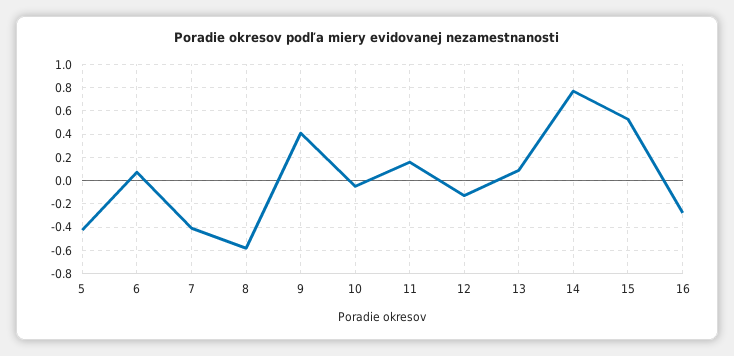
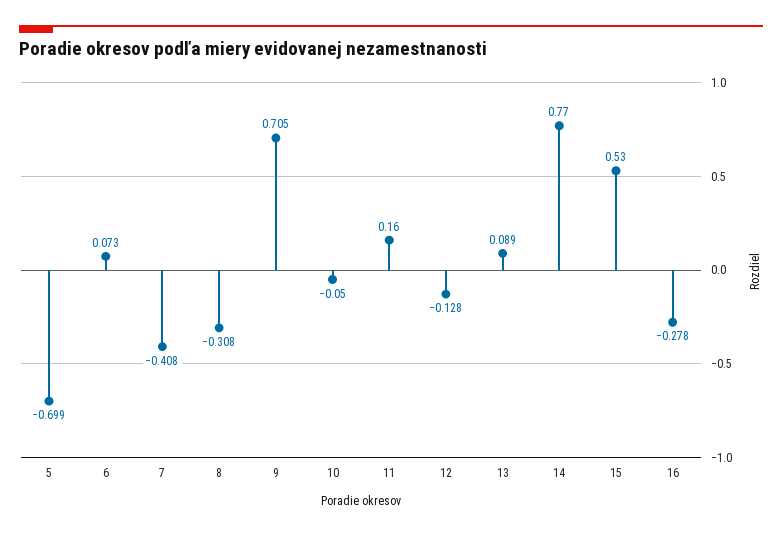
5: -0.4 -> -0.699
8: -0.6 -> -0.308
9: 0.4 -> 0.705

